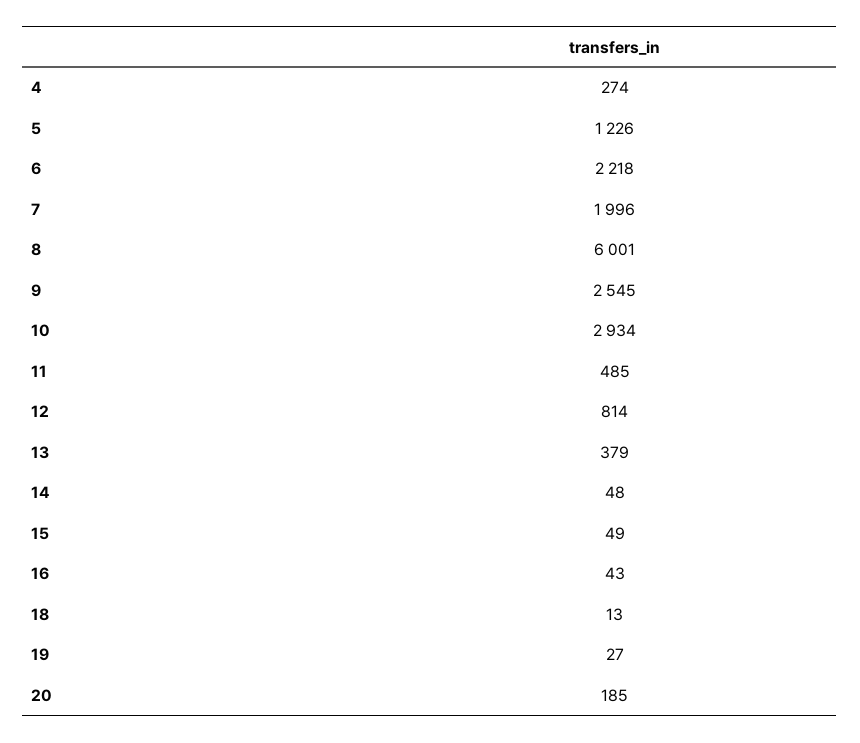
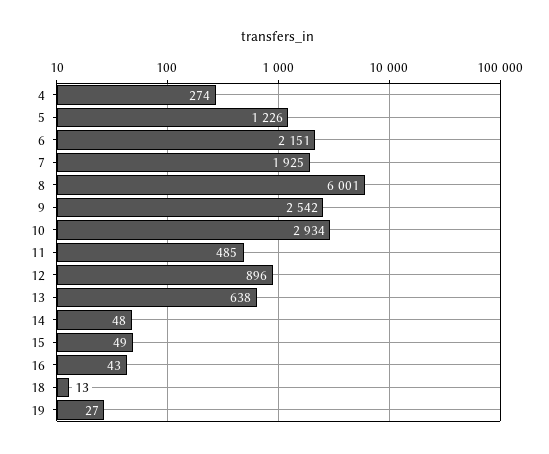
6: 2218 -> 2151
7: 1996 -> 1925
9: 2545 -> 2542
12: 814 -> 896
13: 379 -> 638
20: 185 -> none

